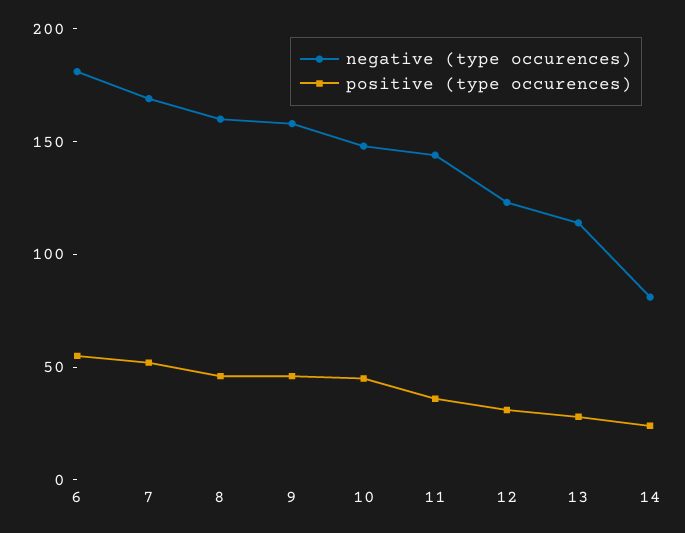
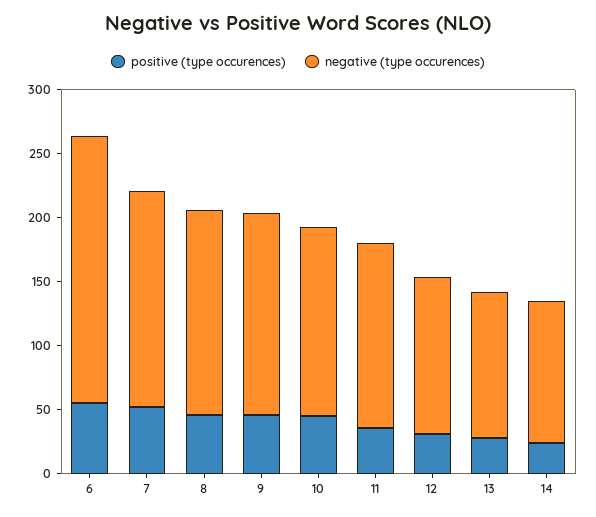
negative (type occurences), 6: 180 -> 210
negative (type occurences), 14: 80 -> 110

